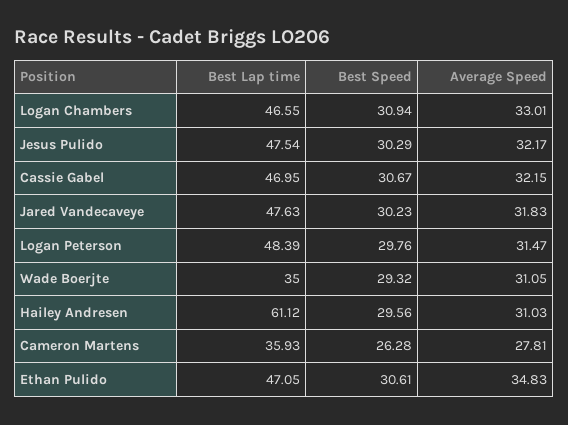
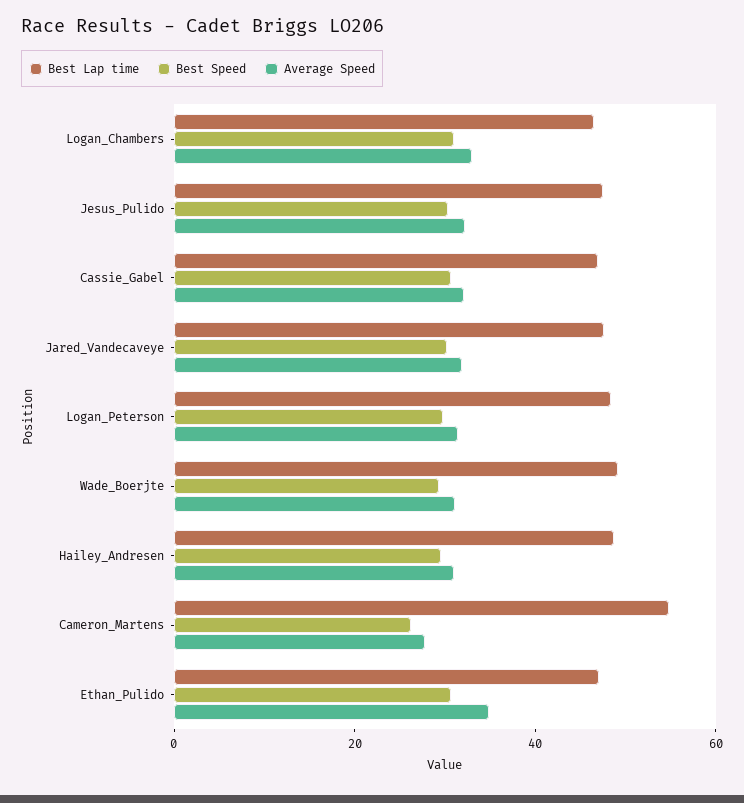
Best Lap time, Wade Boerjte: 35 -> 50
Best Lap time, Hailey Andresen: 61.12 -> 50
Best Lap time, Cameron Martens: 35.93 -> 55

